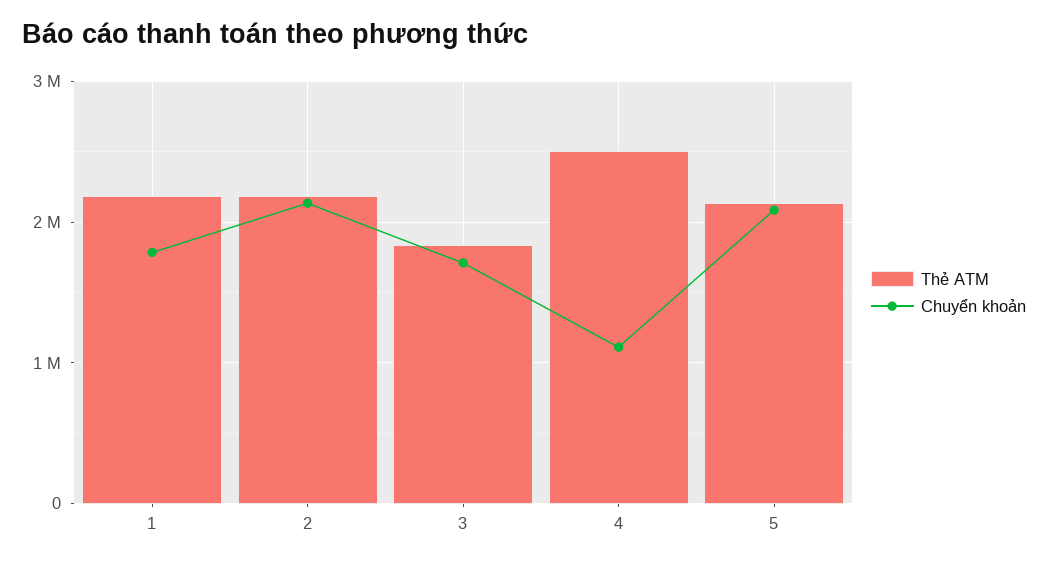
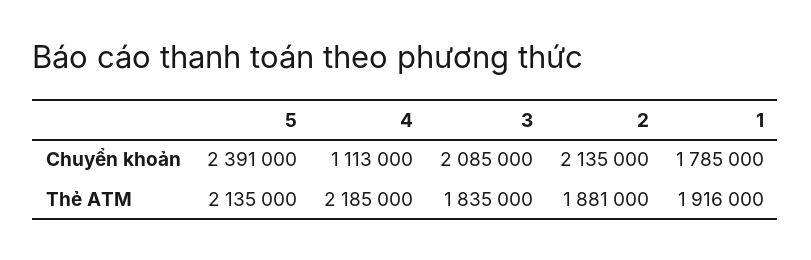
Thẻ ATM, 1: 2200000 -> 1916000
Thẻ ATM, 2: 2200000 -> 1881000
Chuyển khoản, 3: 1700000 -> 2085000
Thẻ ATM, 4: 2500000 -> 2185000
Chuyển khoản, 5: 2100000 -> 2391000

